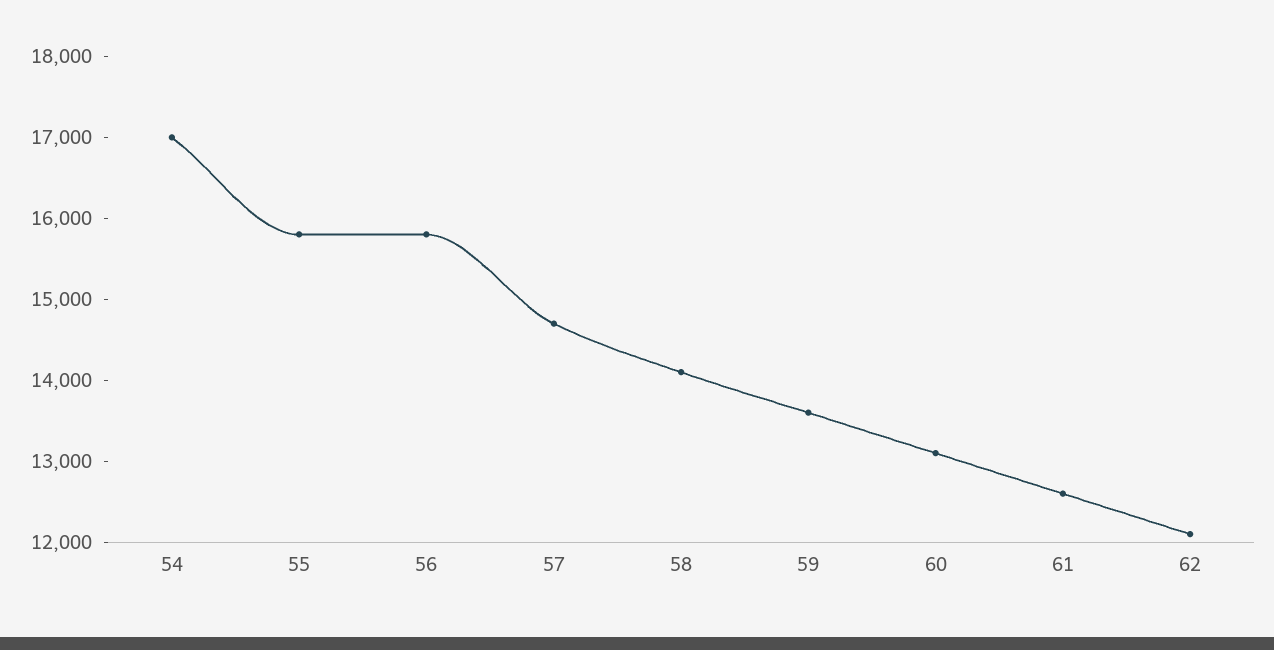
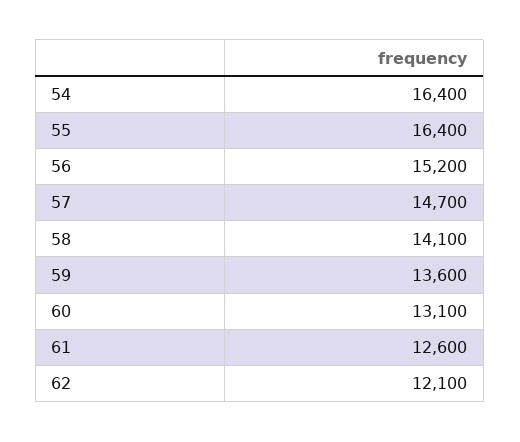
54: 17000 -> 16400
55: 15800 -> 16400
56: 15800 -> 15200

